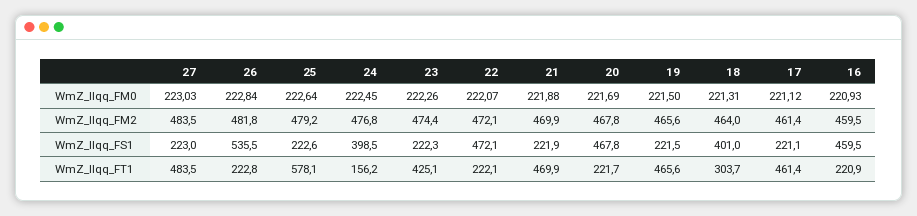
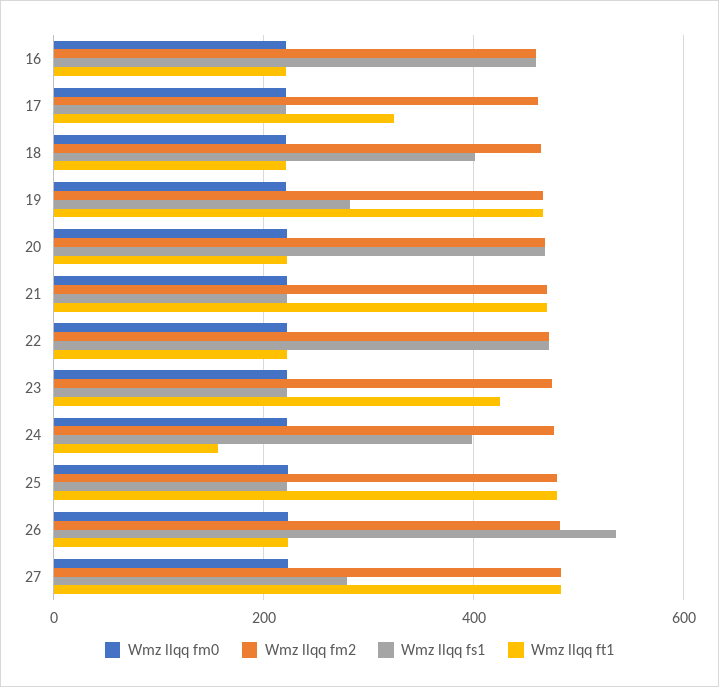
WmZ_llqq_FS1, 27: 223 -> 280
WmZ_llqq_FS1, 19: 221.5 -> 280
WmZ_llqq_FT1, 25: 578.1 -> 480
WmZ_llqq_FT1, 18: 303.7 -> 220
WmZ_llqq_FT1, 17: 461.4 -> 320

